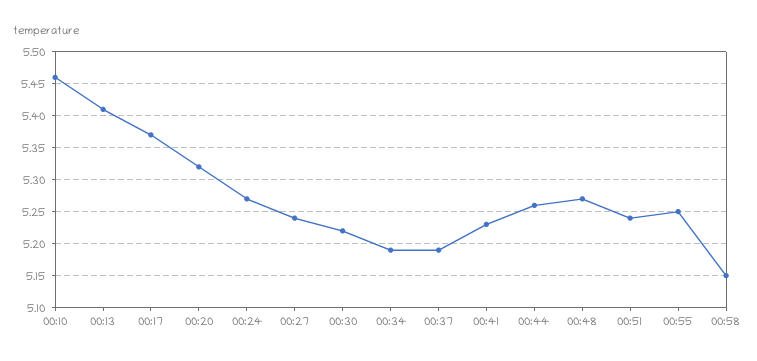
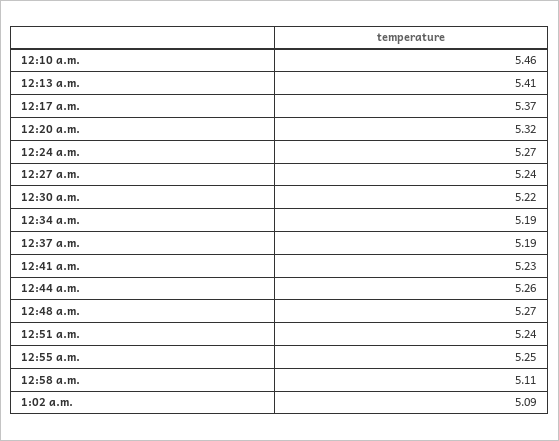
00:58: 5.15 -> 5.11
1:02 a.m.: none -> 5.09

